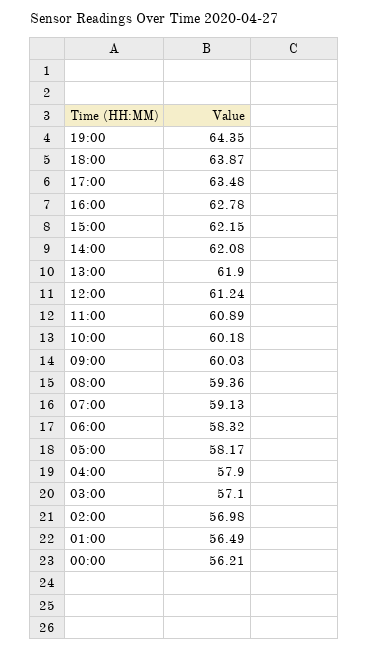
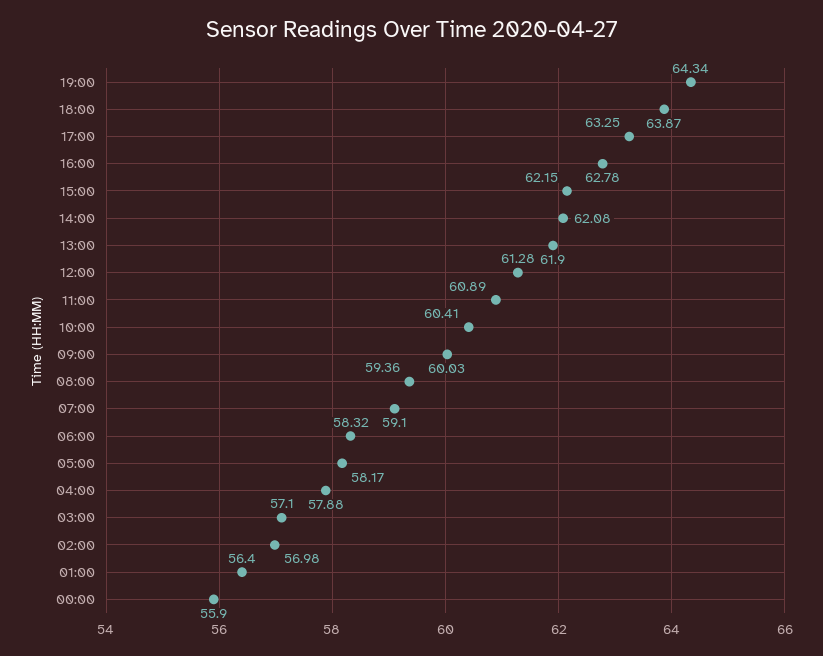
19:00: 64.35 -> 64.34
17:00: 63.48 -> 63.25
12:00: 61.24 -> 61.28
10:00: 60.18 -> 60.41
07:00: 59.13 -> 59.1
04:00: 57.9 -> 57.88
01:00: 56.49 -> 56.4
00:00: 56.21 -> 55.9

